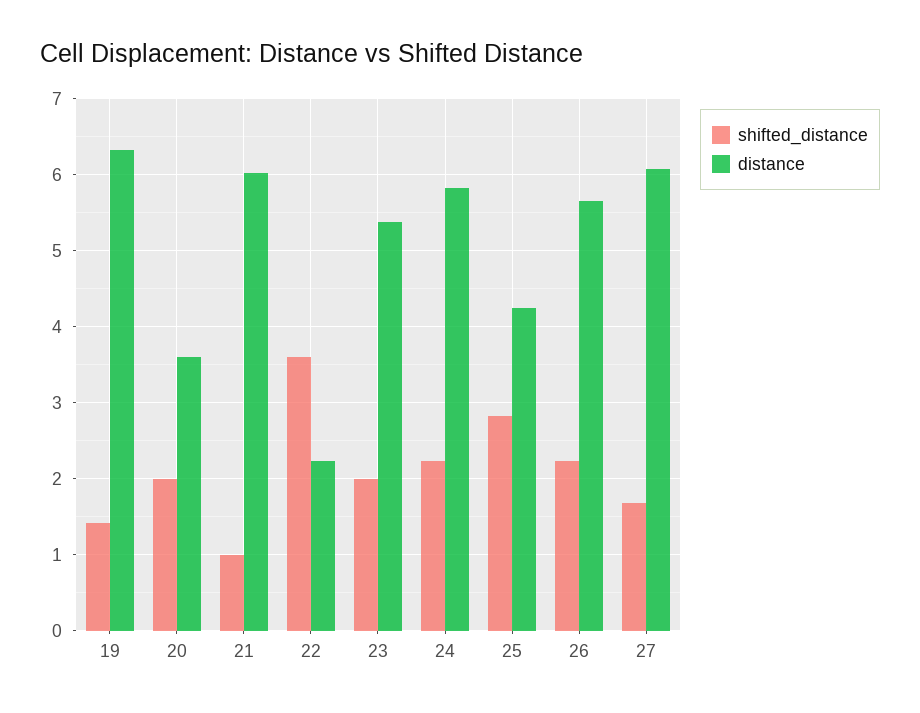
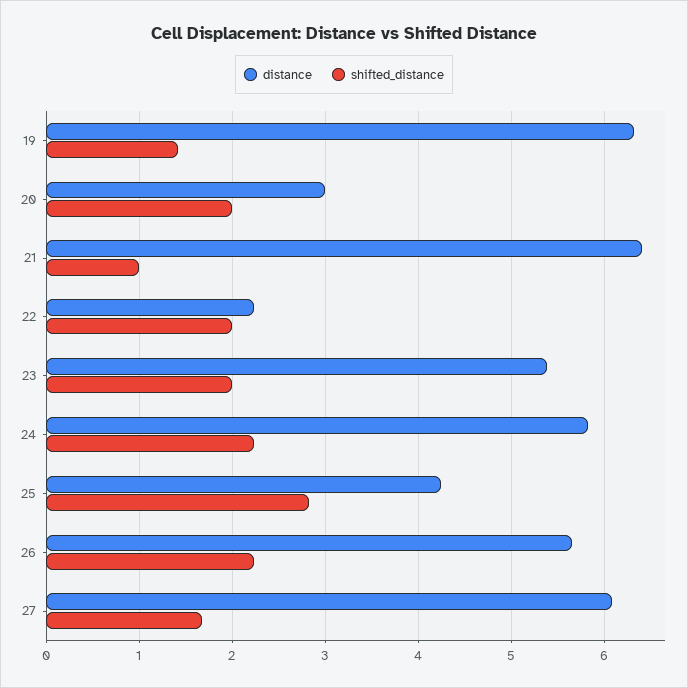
distance, 20: 3.6 -> 3
distance, 21: 6 -> 6.4
shifted_distance, 22: 3.6 -> 2

